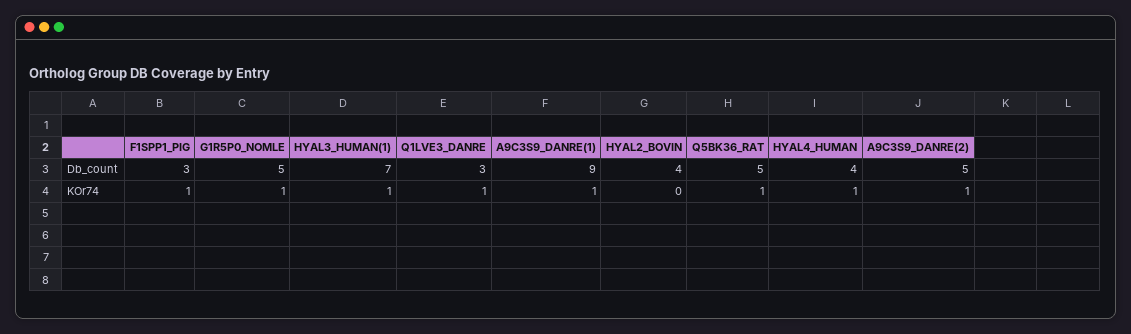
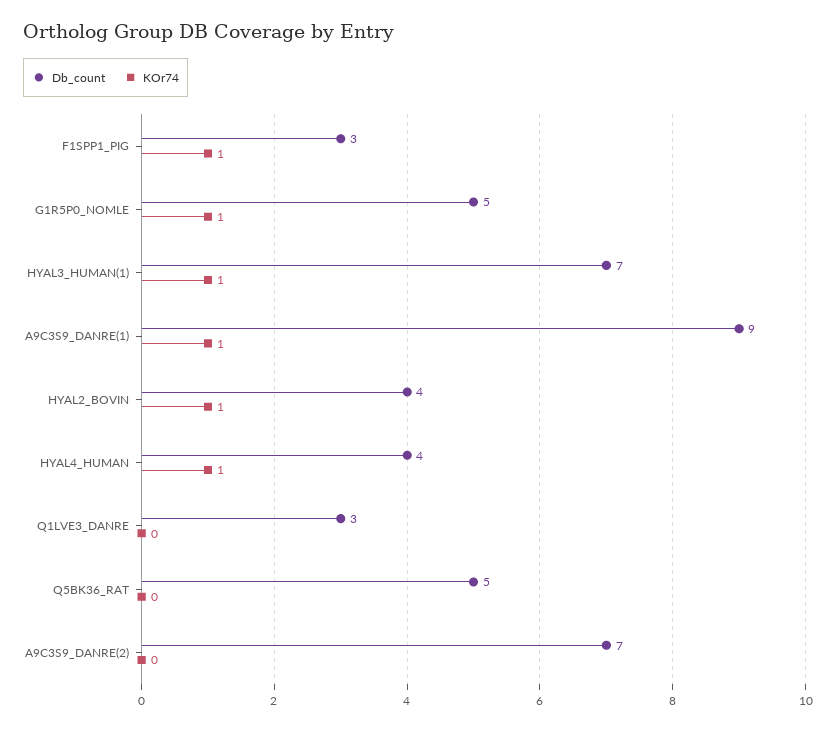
Db_count, A9C3S9_DANRE(2): 5 -> 7
KOr74, Q1LVE3_DANRE: 1 -> 0
KOr74, HYAL2_BOVIN: 0 -> 1
KOr74, Q5BK36_RAT: 1 -> 0
KOr74, A9C3S9_DANRE(2): 1 -> 0

